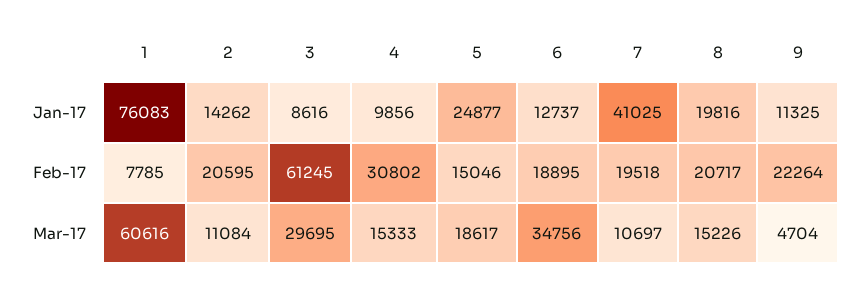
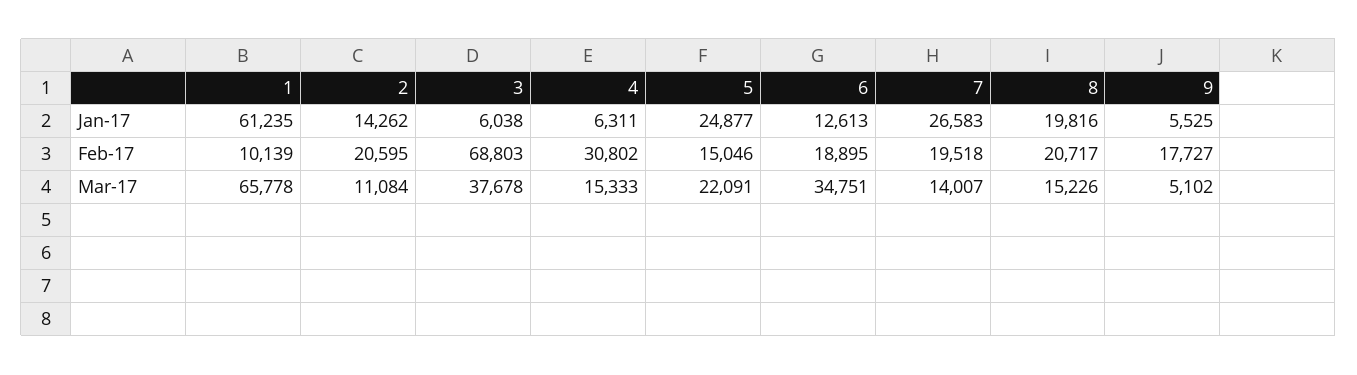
1, Jan-17: 76083 -> 61235
3, Jan-17: 8616 -> 6038
4, Jan-17: 9856 -> 6311
6, Jan-17: 12737 -> 12613
7, Jan-17: 41025 -> 26583
9, Jan-17: 11325 -> 5525
1, Feb-17: 7785 -> 10139
3, Feb-17: 61245 -> 68803
9, Feb-17: 22264 -> 17727
1, Mar-17: 60616 -> 65778
3, Mar-17: 29695 -> 37678
5, Mar-17: 18617 -> 22091
6, Mar-17: 34756 -> 34751
7, Mar-17: 10697 -> 14007
9, Mar-17: 4704 -> 5102

